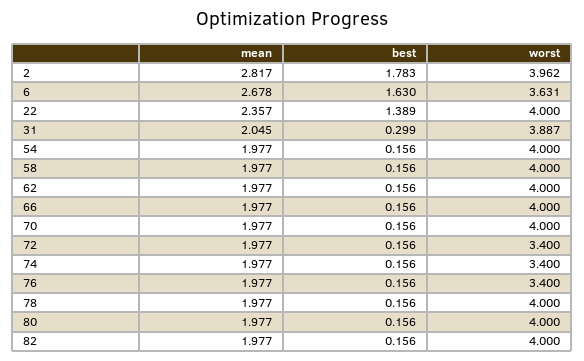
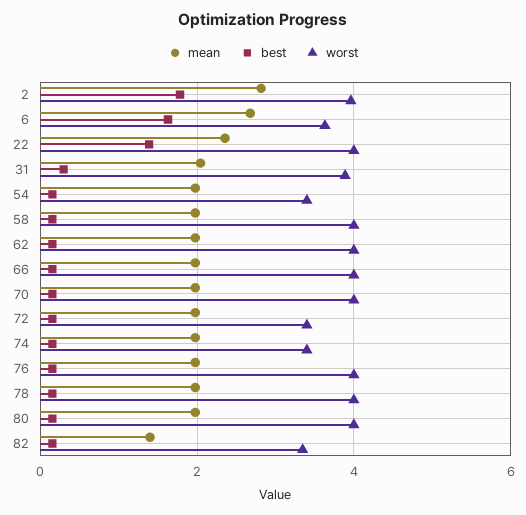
worst, 54: 4 -> 3.4
worst, 76: 3.4 -> 4
mean, 82: 1.977 -> 1.4
worst, 82: 4 -> 3.4

